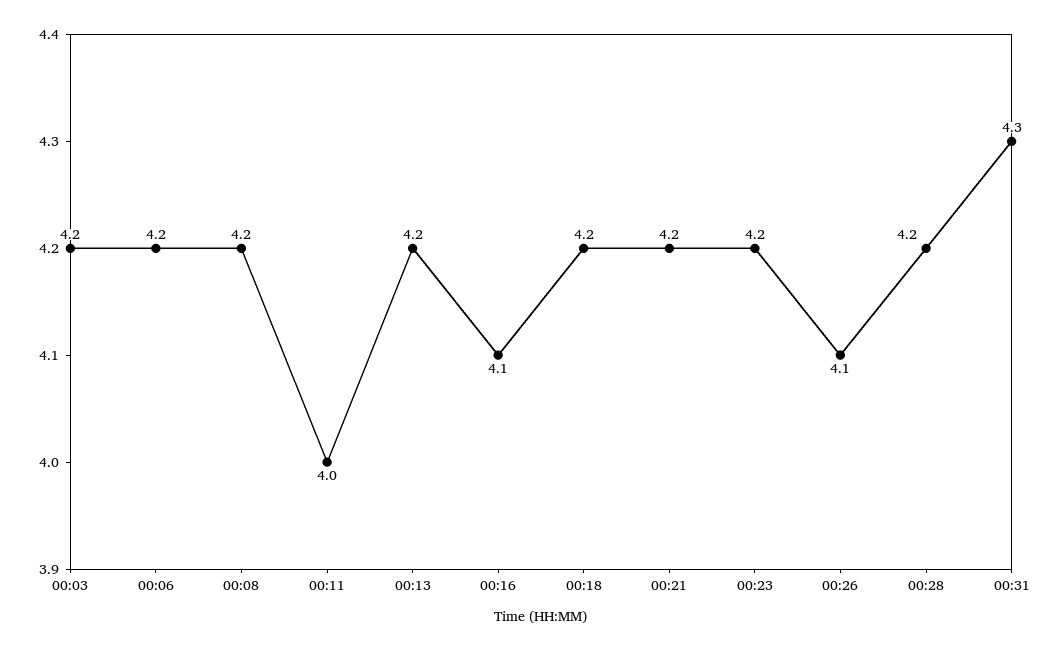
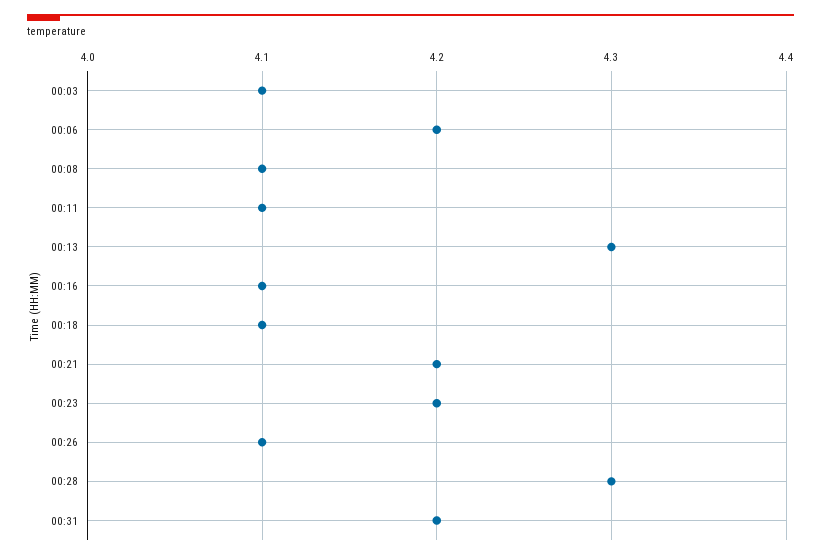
00:03: 4.2 -> 4.1
00:08: 4.2 -> 4.1
00:11: 4 -> 4.1
00:13: 4.2 -> 4.3
00:18: 4.2 -> 4.1
00:28: 4.2 -> 4.3
00:31: 4.3 -> 4.2

